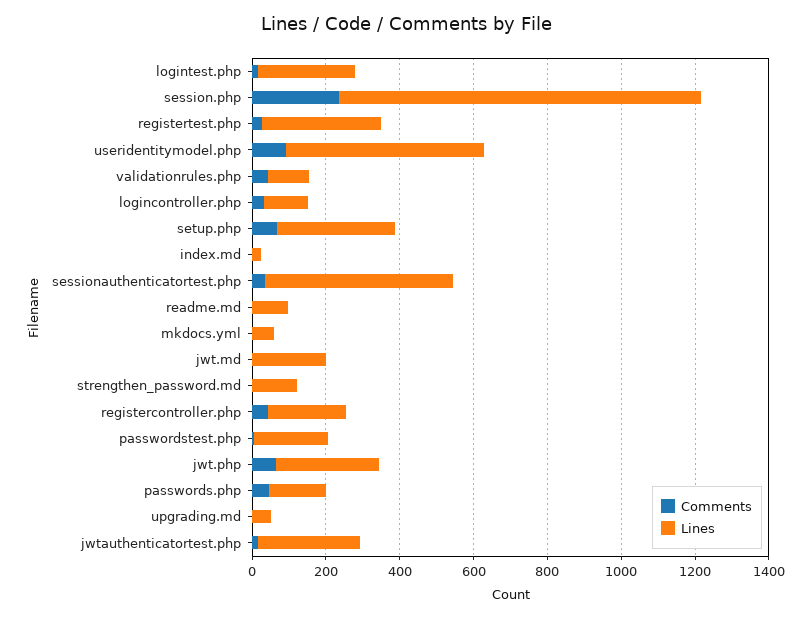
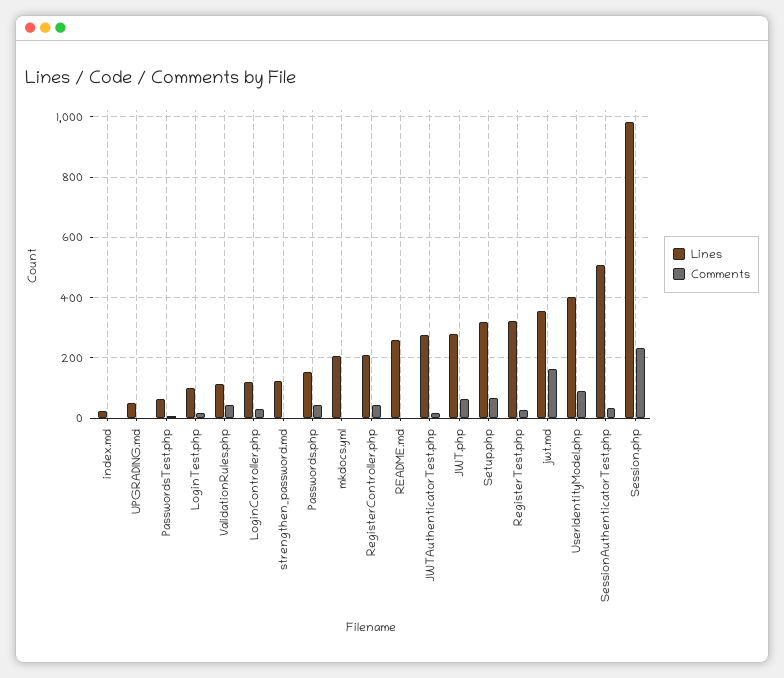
Lines, logintest.php: 250 -> 100
Lines, useridentitymodel.php: 550 -> 400
Lines, readme.md: 100 -> 260
Lines, mkdocs.yml: 50 -> 200
Comments, jwt.md: 0 -> 160
Lines, jwt.md: 200 -> 360
Lines, passwordstest.php: 200 -> 60

